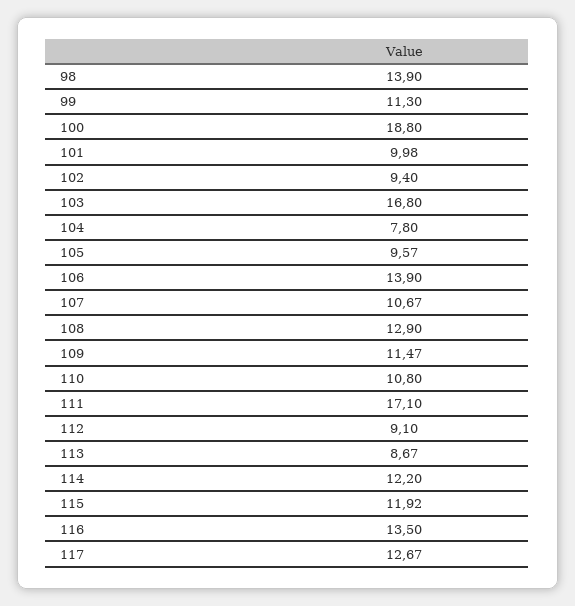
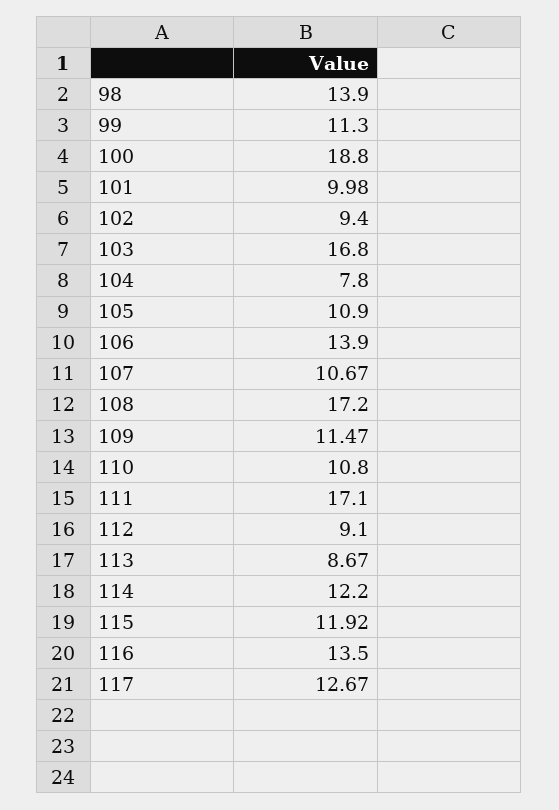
105: 9.57 -> 10.9
108: 12.9 -> 17.2

